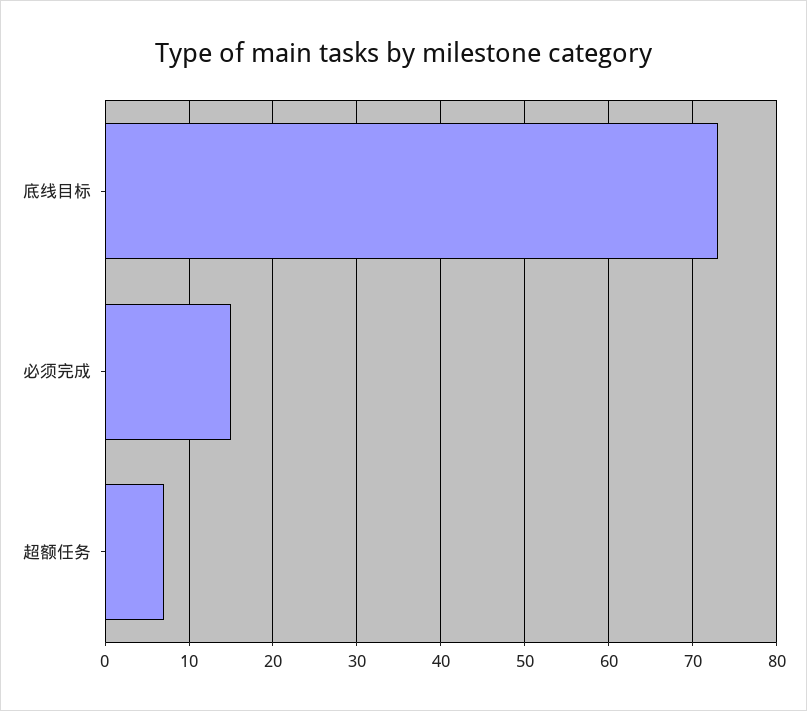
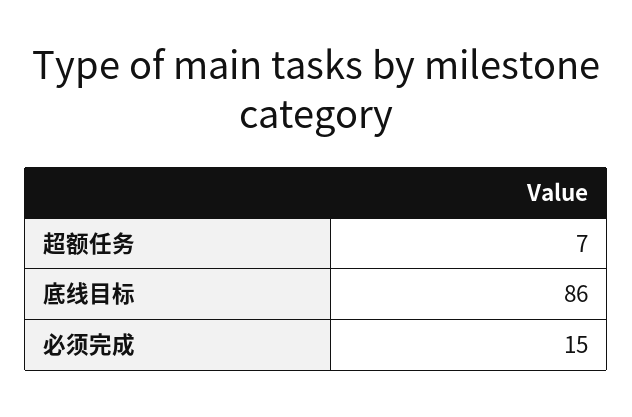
底线目标: 73 -> 86

